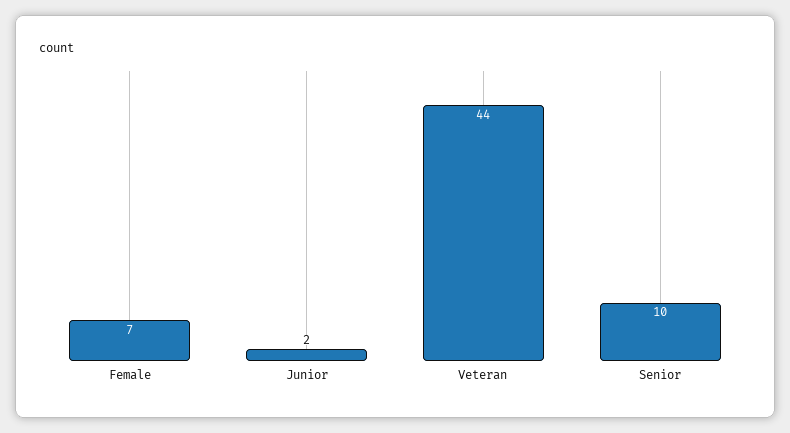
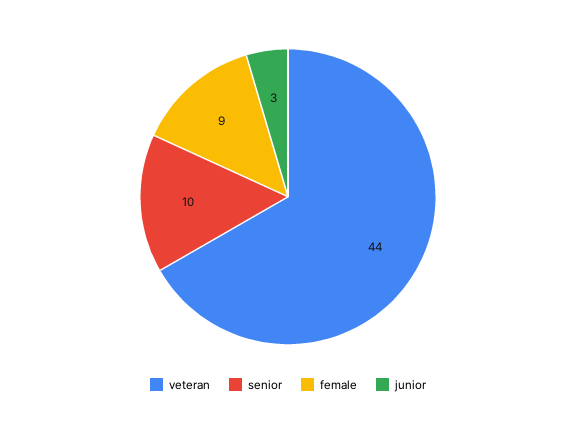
Female: 7 -> 9
Junior: 2 -> 3

